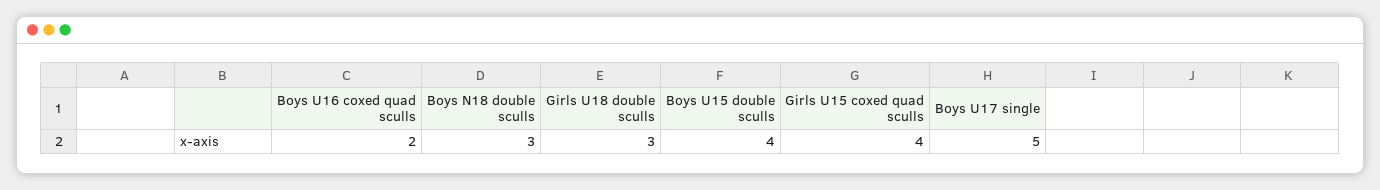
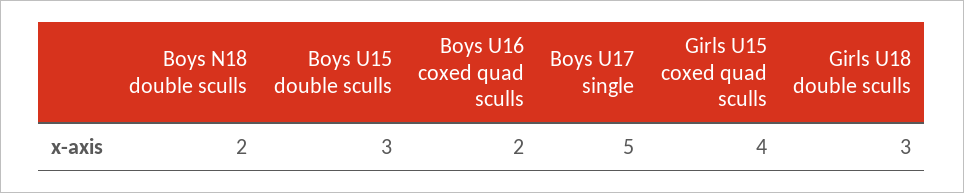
Boys N18 double sculls: 3 -> 2
Boys U15 double sculls: 4 -> 3

